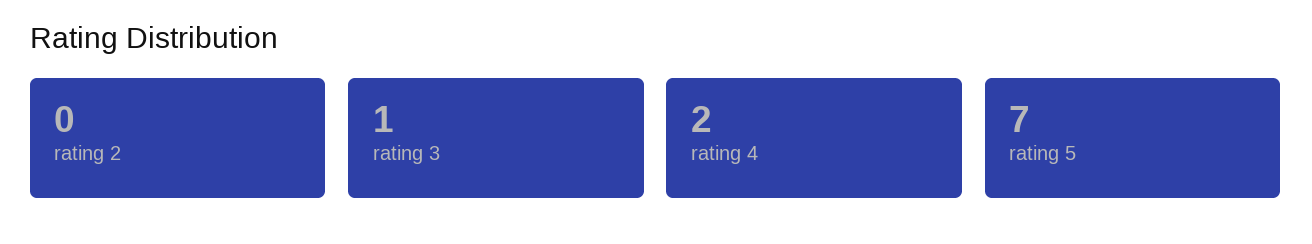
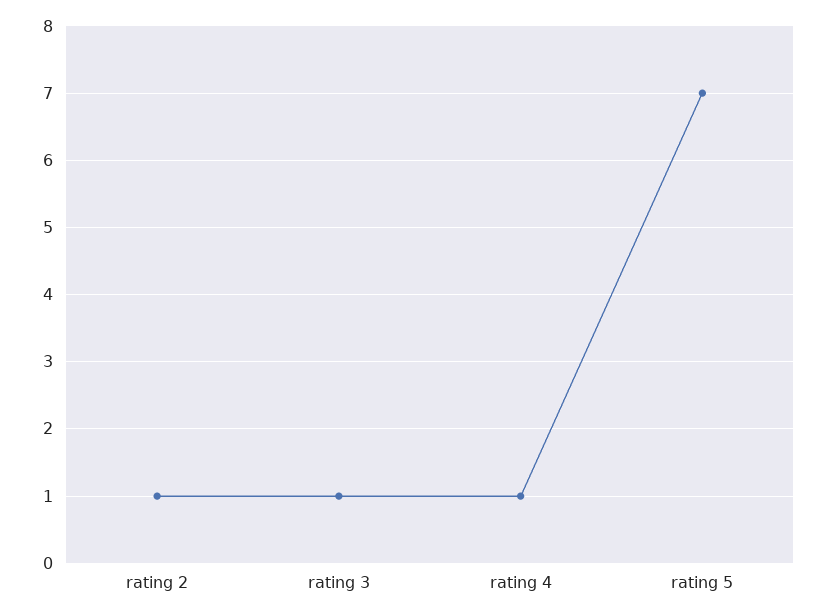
rating 2: 0 -> 1
rating 4: 2 -> 1

